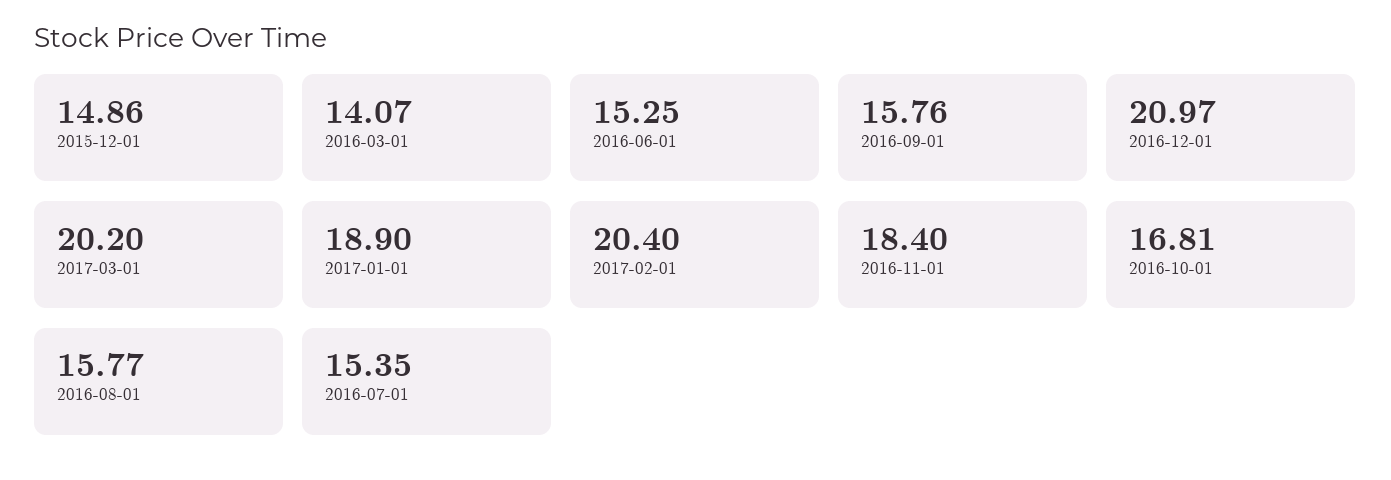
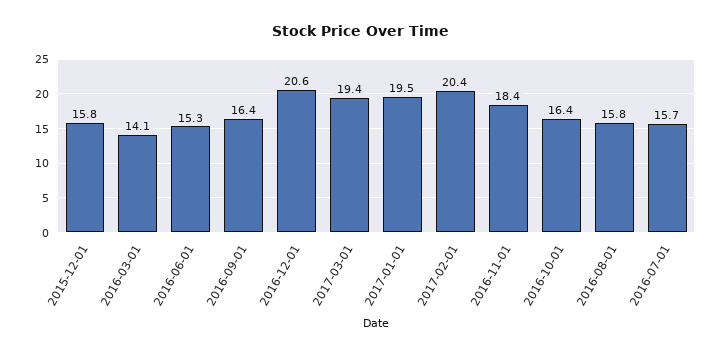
2015-12-01: 14.86 -> 15.8
2016-09-01: 15.76 -> 16.4
2016-12-01: 20.97 -> 20.6
2017-03-01: 20.2 -> 19.4
2017-01-01: 18.9 -> 19.5
2016-10-01: 16.81 -> 16.4
2016-07-01: 15.35 -> 15.7

